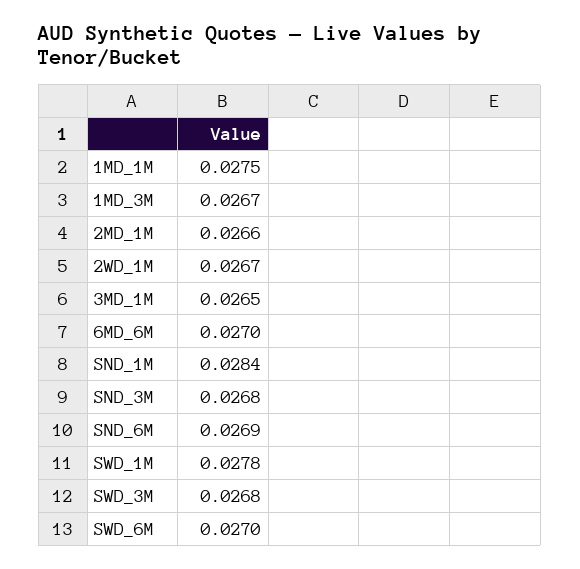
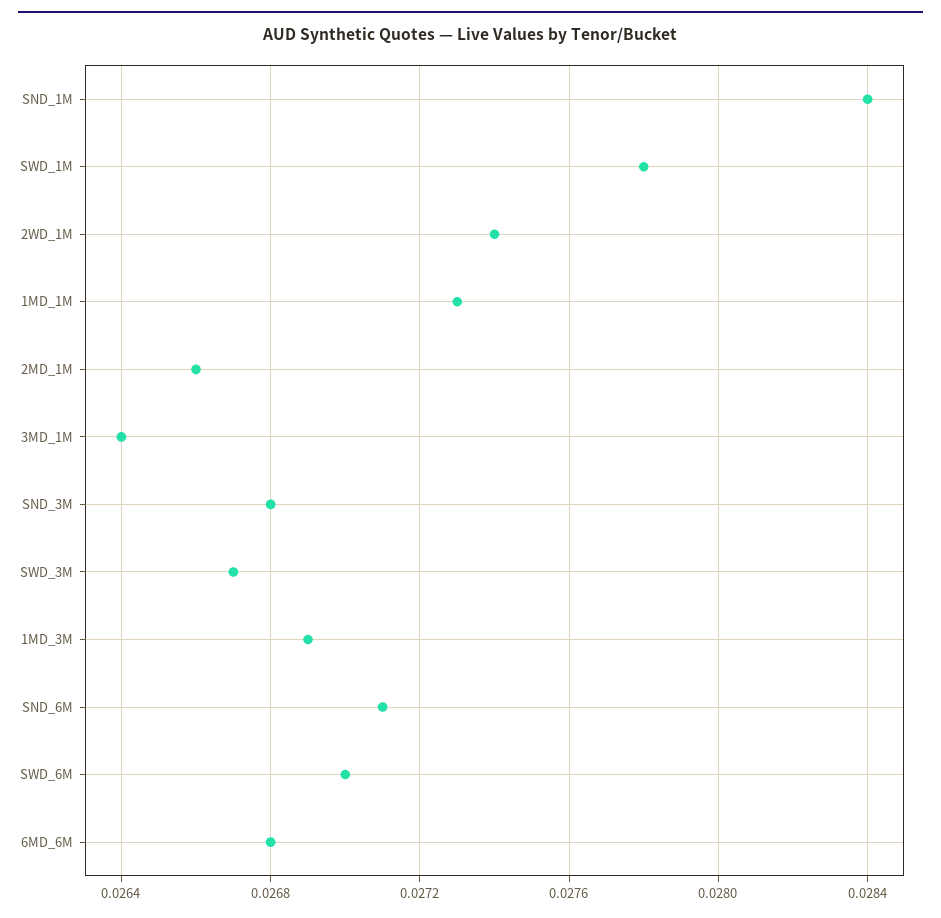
1MD_1M: 0.0275 -> 0.0273
1MD_3M: 0.0267 -> 0.0269
2WD_1M: 0.0267 -> 0.0274
3MD_1M: 0.0265 -> 0.0264
6MD_6M: 0.027 -> 0.0268
SND_6M: 0.0269 -> 0.0271
SWD_3M: 0.0268 -> 0.0267

